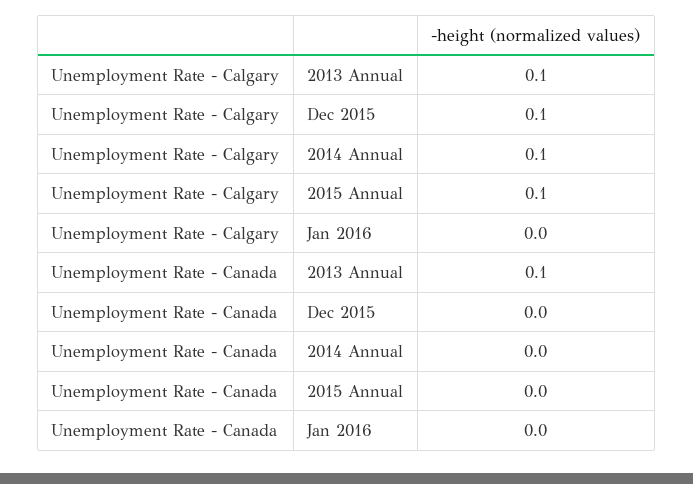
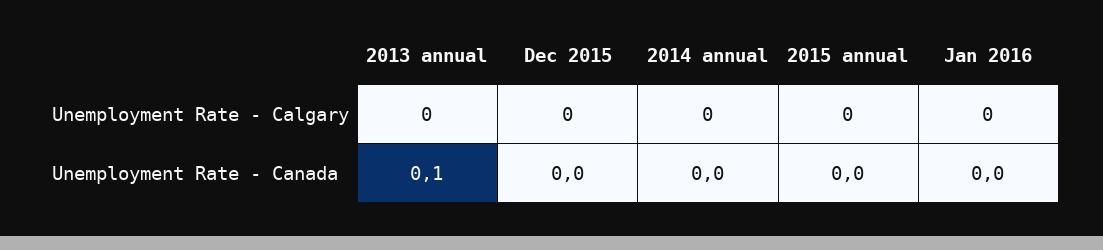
Unemployment Rate - Calgary, 2013 Annual: 0.1 -> 0
Unemployment Rate - Calgary, Dec 2015: 0.1 -> 0
Unemployment Rate - Calgary, 2014 Annual: 0.1 -> 0
Unemployment Rate - Calgary, 2015 Annual: 0.1 -> 0

